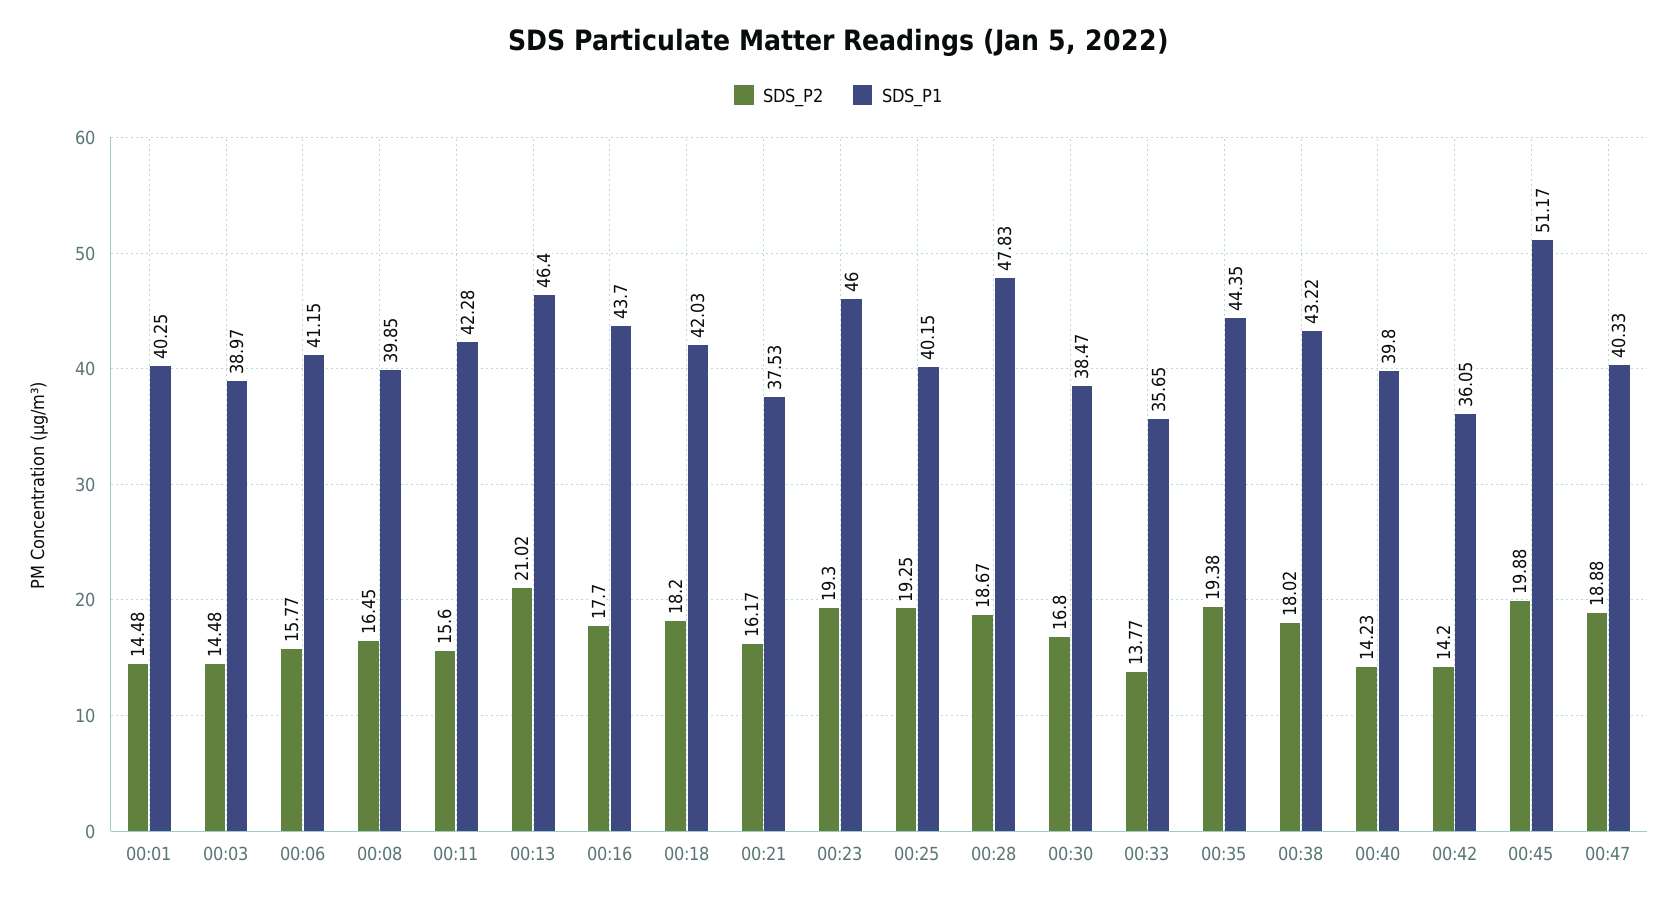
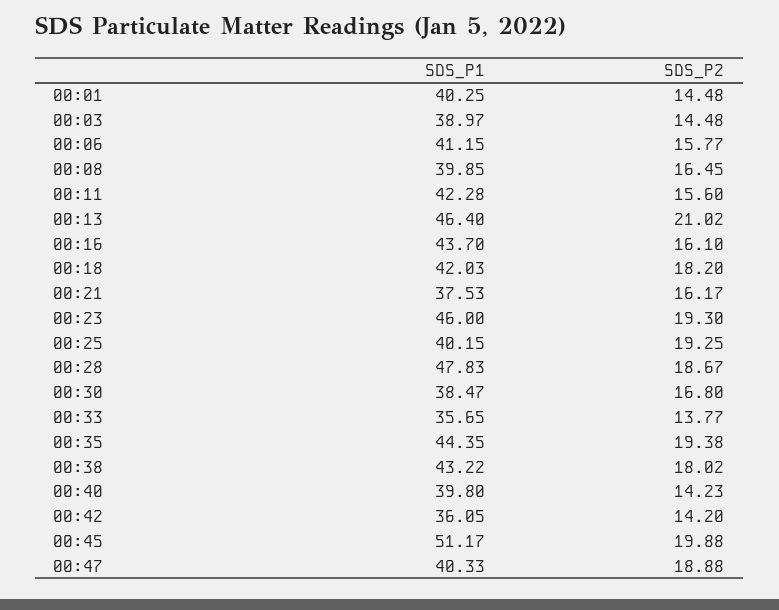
SDS_P2, 00:16: 17.7 -> 16.1

